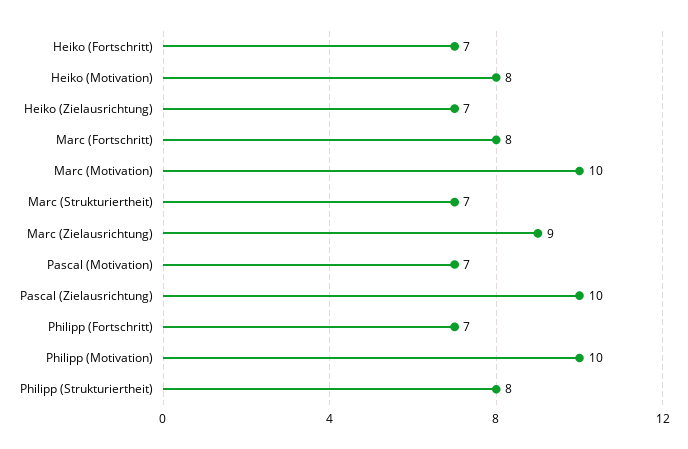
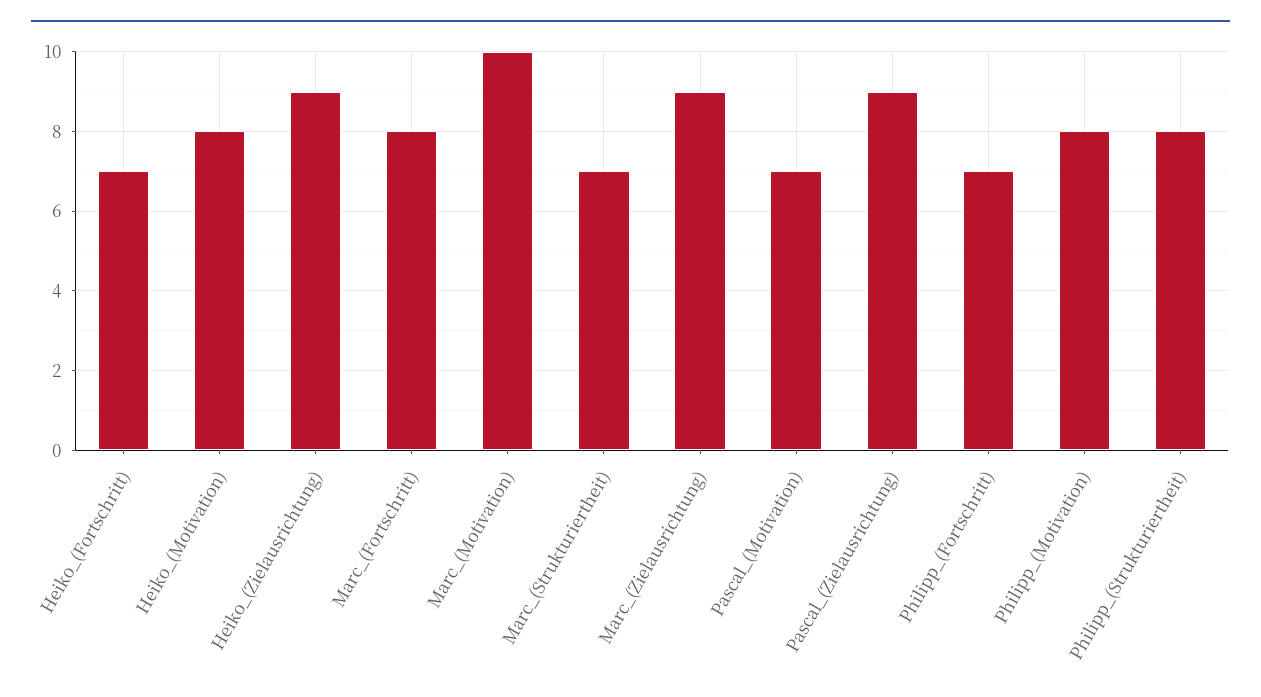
Heiko (Zielausrichtung): 7 -> 9
Pascal (Zielausrichtung): 10 -> 9
Philipp (Motivation): 10 -> 8

